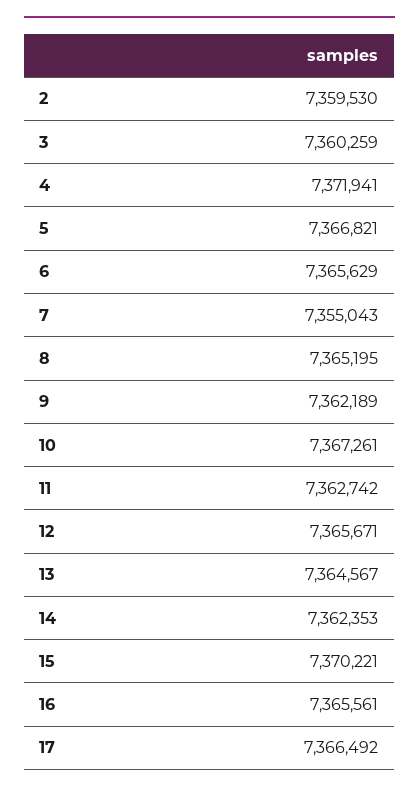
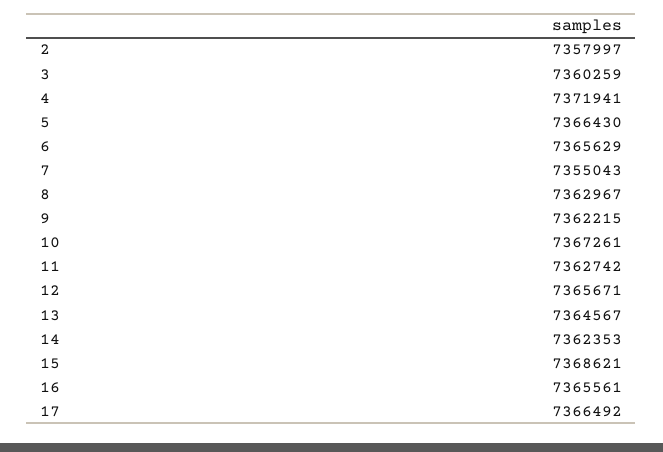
2: 7359530 -> 7357997
5: 7366821 -> 7366430
8: 7365195 -> 7362967
9: 7362189 -> 7362215
15: 7370221 -> 7368621

